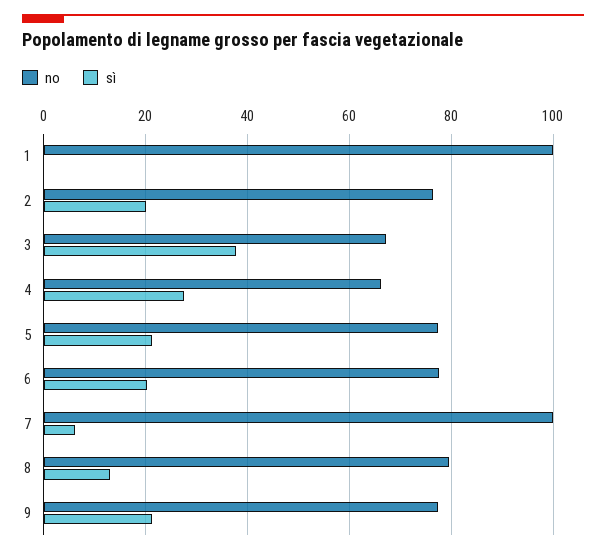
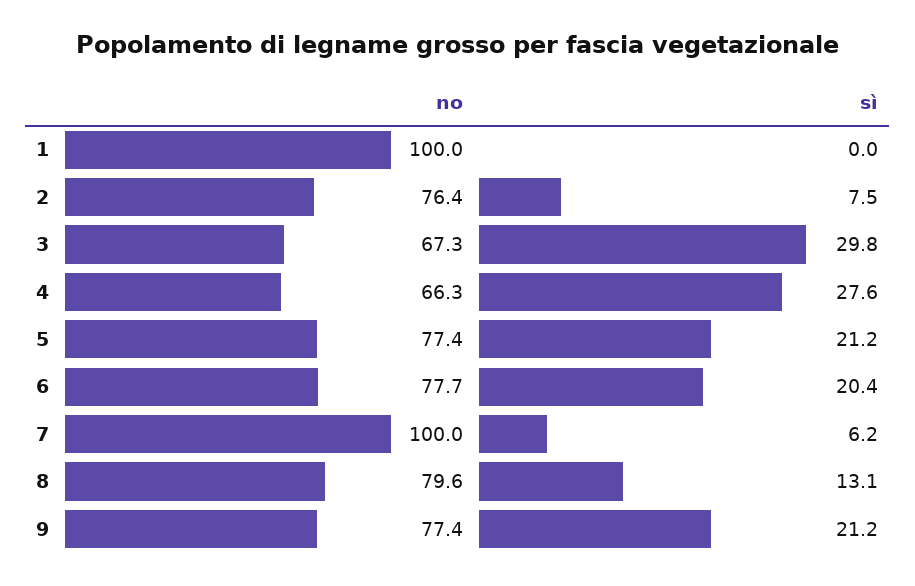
sì, 2: 20 -> 7.5
sì, 3: 38 -> 29.8

